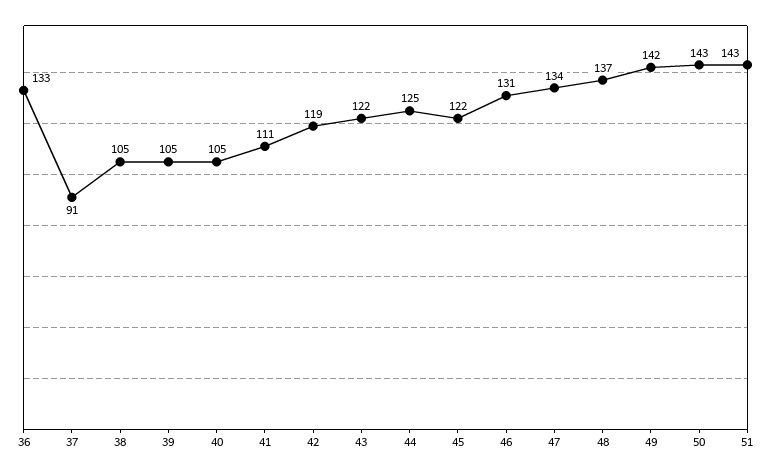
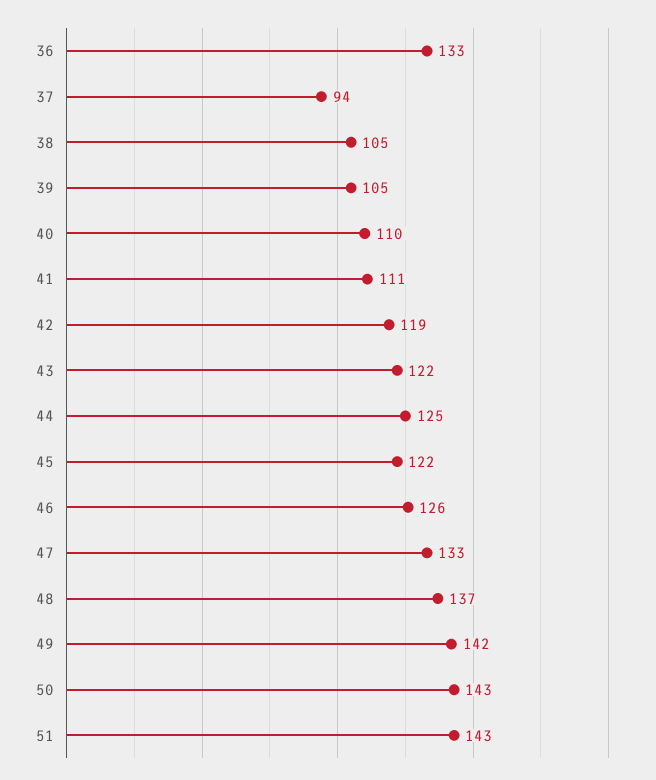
37: 91 -> 94
40: 105 -> 110
46: 131 -> 126
47: 134 -> 133

